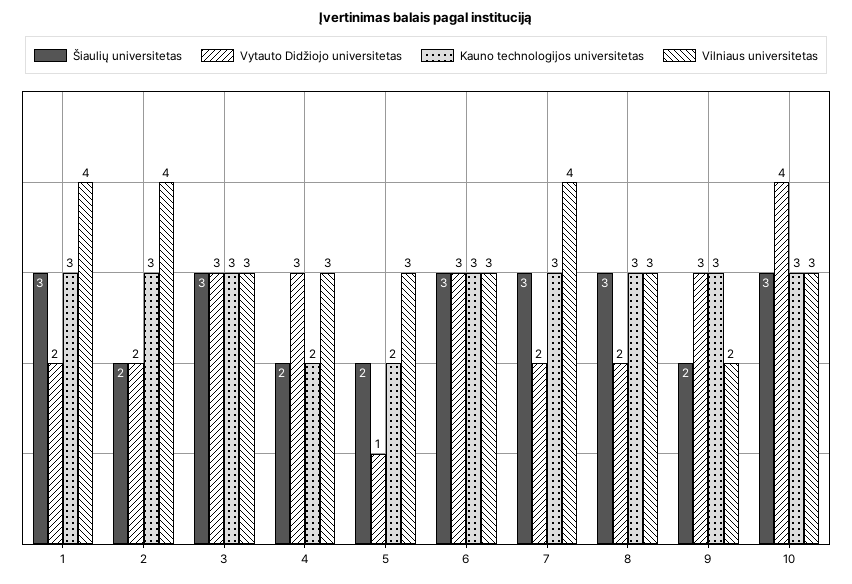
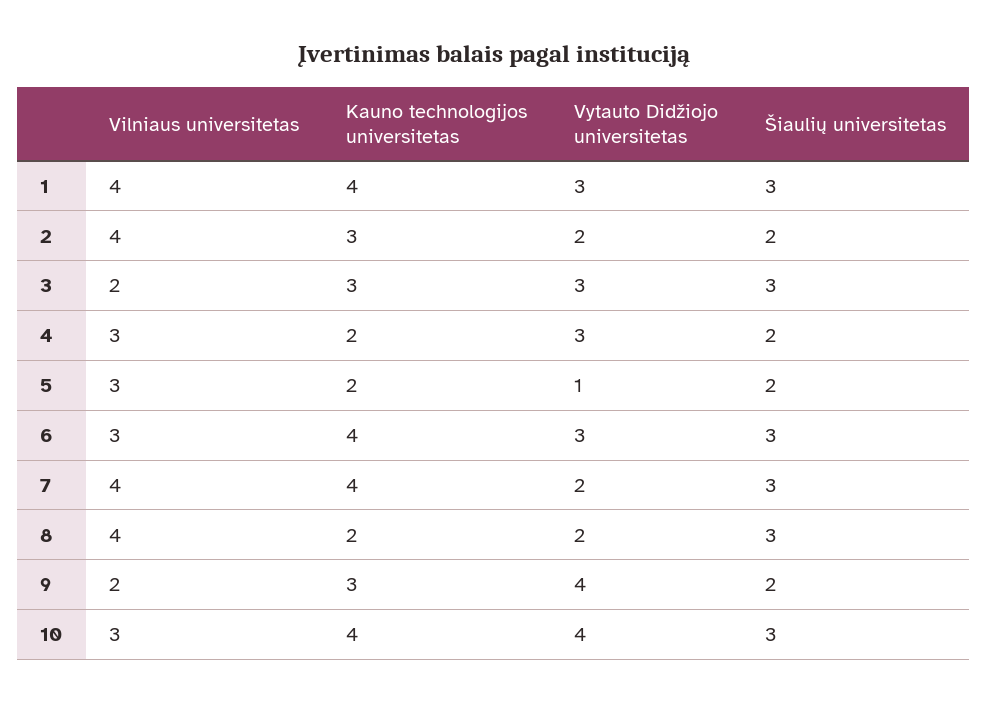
Vytauto Didžiojo universitetas, 1: 2 -> 3
Kauno technologijos universitetas, 1: 3 -> 4
Vilniaus universitetas, 3: 3 -> 2
Kauno technologijos universitetas, 6: 3 -> 4
Kauno technologijos universitetas, 7: 3 -> 4
Kauno technologijos universitetas, 8: 3 -> 2
Vilniaus universitetas, 8: 3 -> 4
Vytauto Didžiojo universitetas, 9: 3 -> 4
Kauno technologijos universitetas, 10: 3 -> 4

